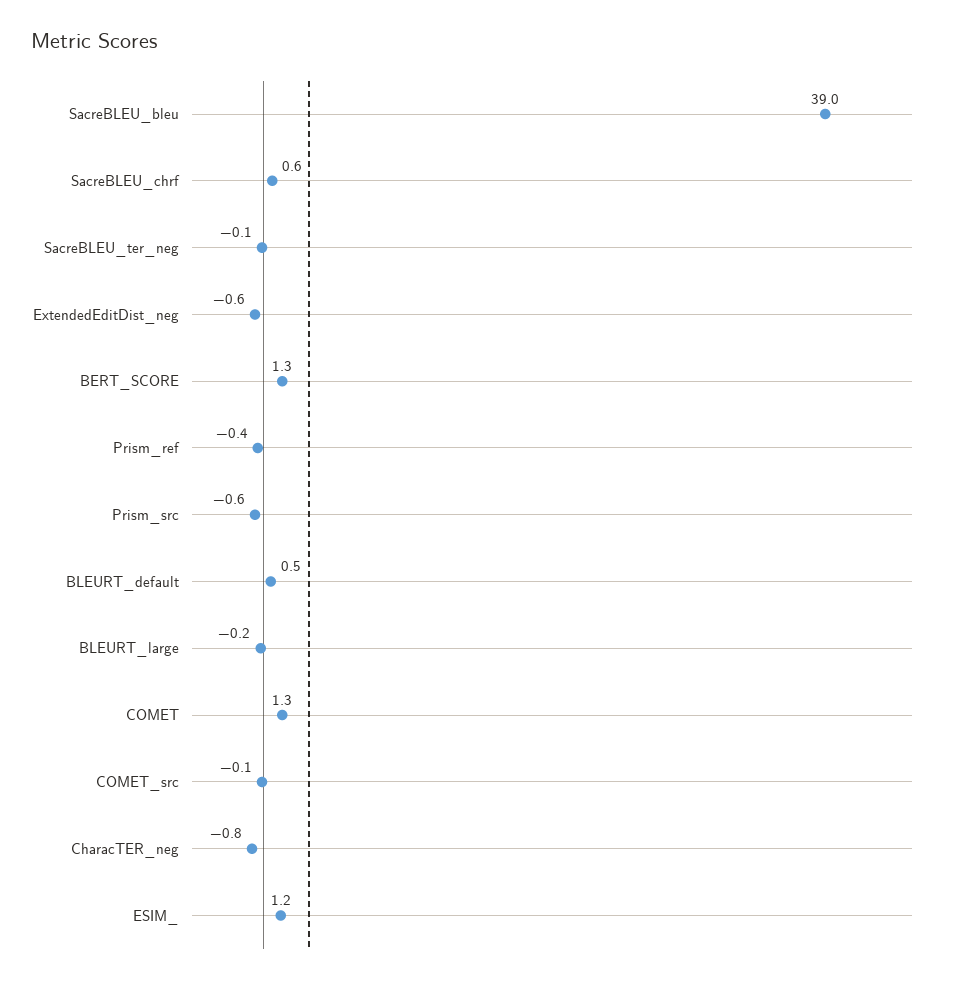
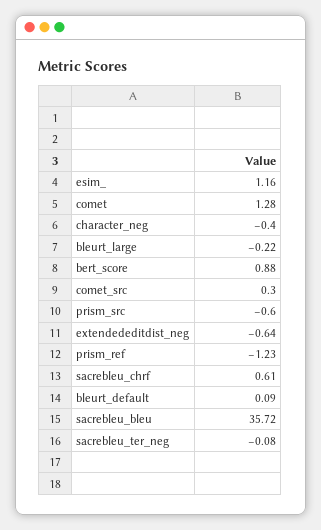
SacreBLEU_bleu: 39 -> 35.72
BERT_SCORE: 1.3 -> 0.88
Prism_ref: -0.4 -> -1.23
BLEURT_default: 0.5 -> 0.09
COMET_src: -0.1 -> 0.3
CharacTER_neg: -0.8 -> -0.4

